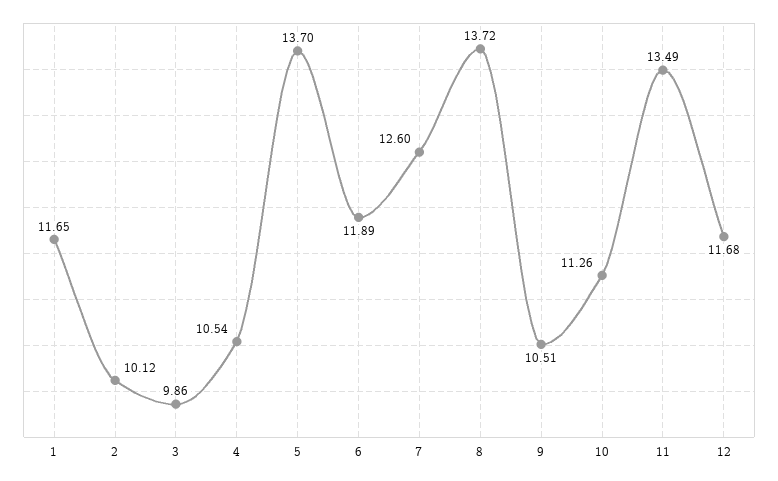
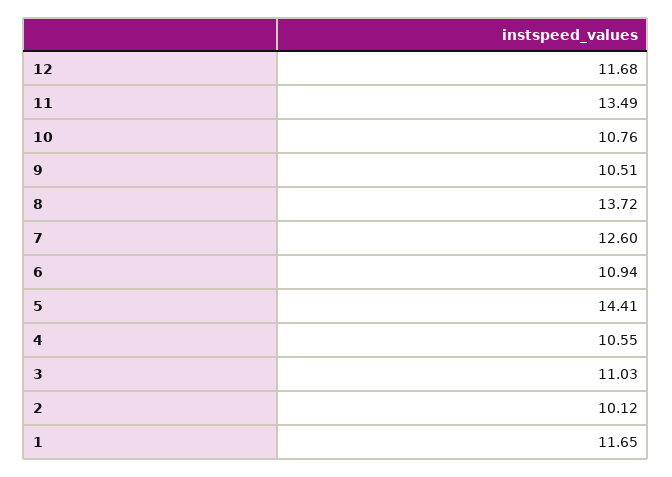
3: 9.86 -> 11.03
4: 10.54 -> 10.55
5: 13.7 -> 14.41
6: 11.89 -> 10.94
10: 11.26 -> 10.76

